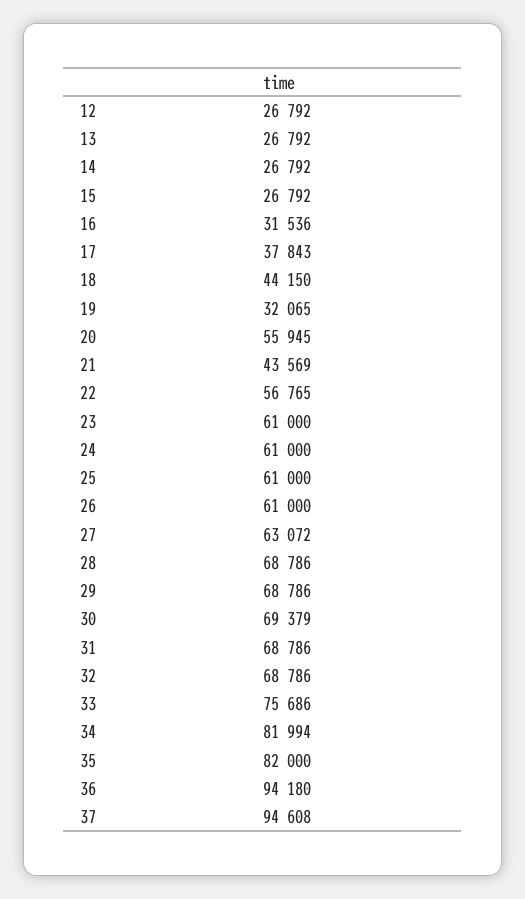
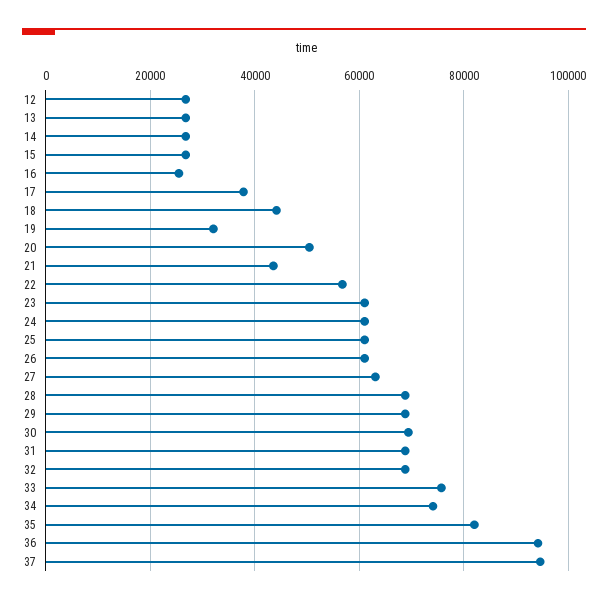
16: 31536 -> 26000
20: 55945 -> 50000
34: 81994 -> 74000

